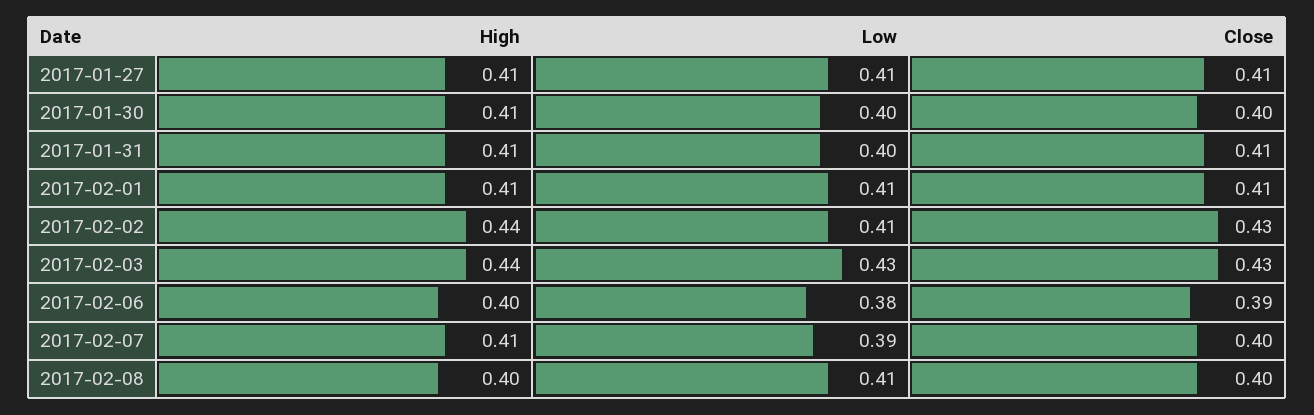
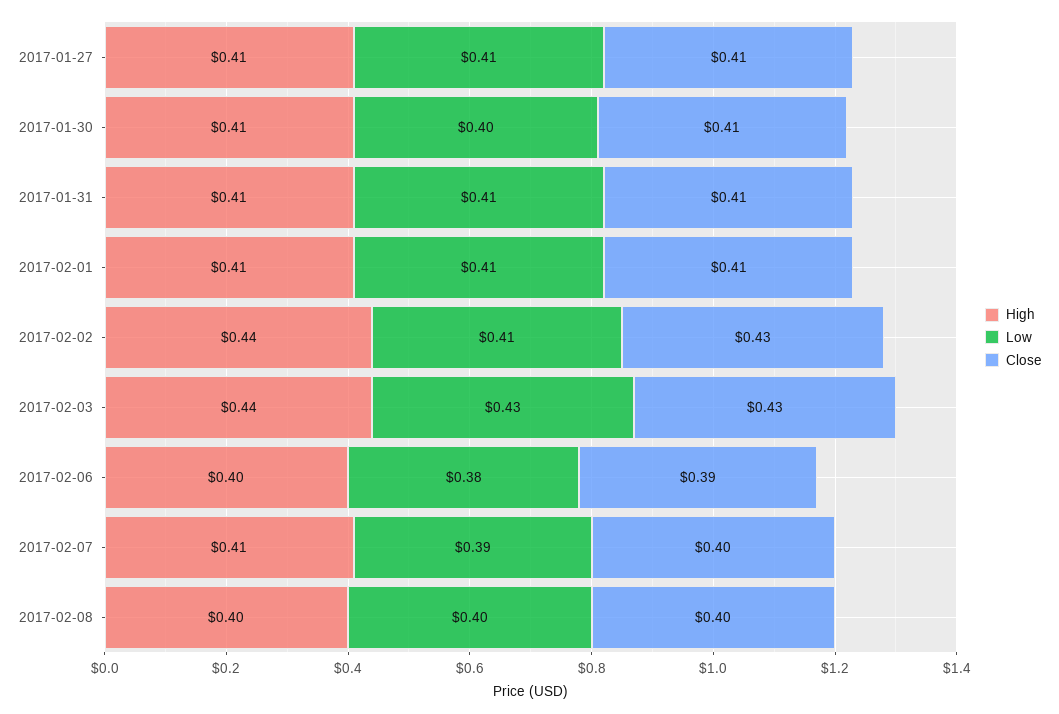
Close, 2017-01-30: 0.4 -> 0.41
Low, 2017-01-31: 0.4 -> 0.41
Low, 2017-02-08: 0.41 -> 0.4

